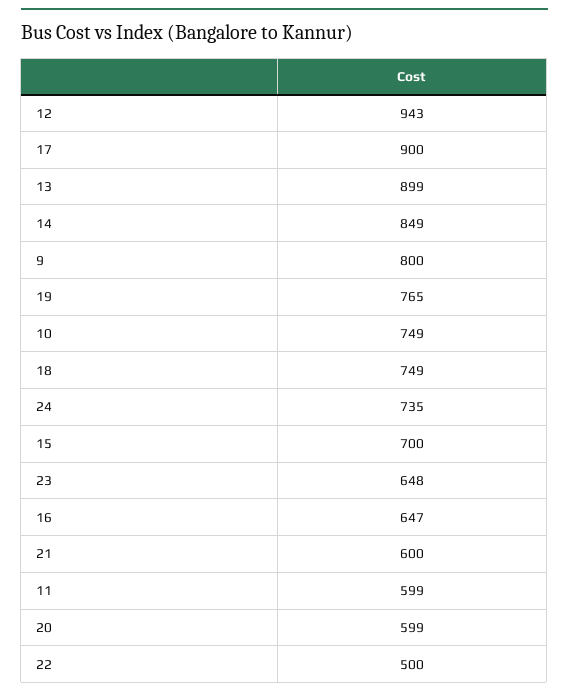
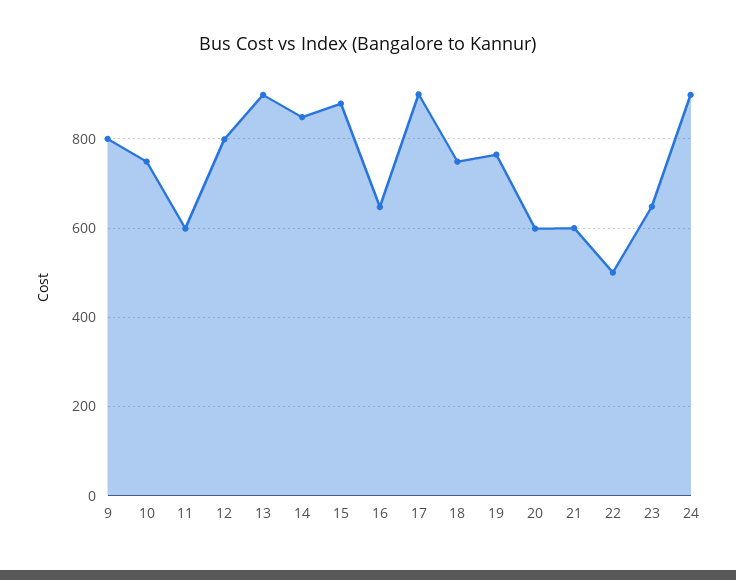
12: 943 -> 800
24: 735 -> 900
15: 700 -> 880

